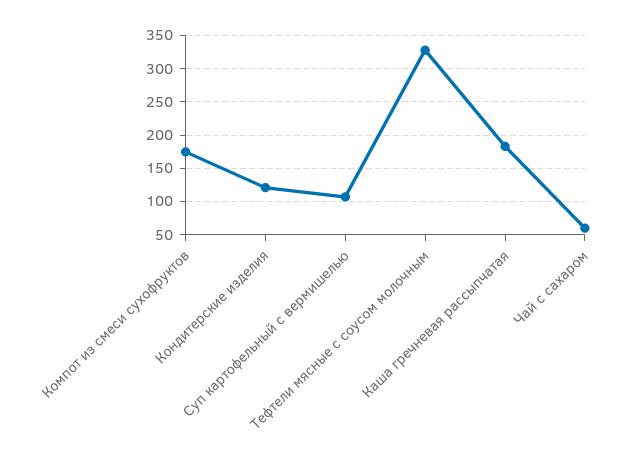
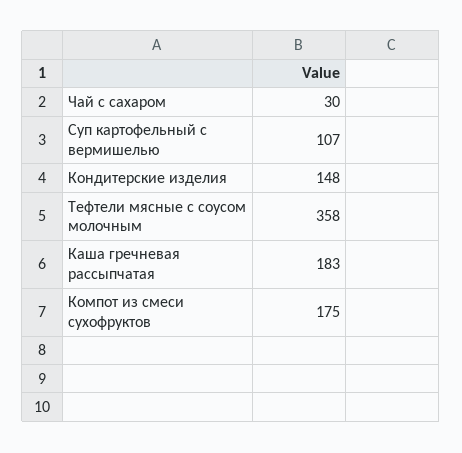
Кондитерские изделия: 120 -> 148
Тефтели мясные с соусом молочным: 330 -> 358
Чай с сахаром: 60 -> 30

